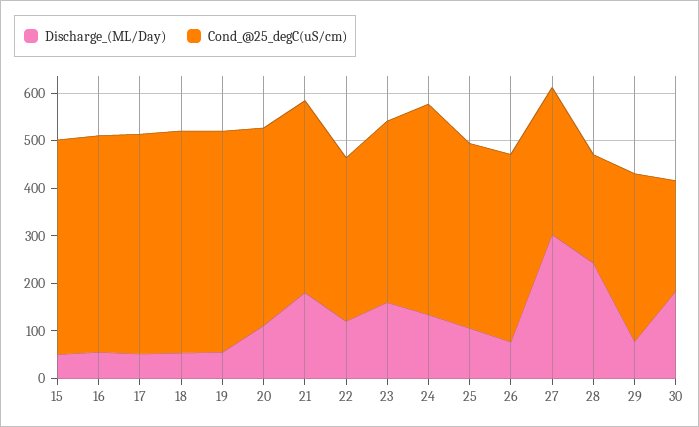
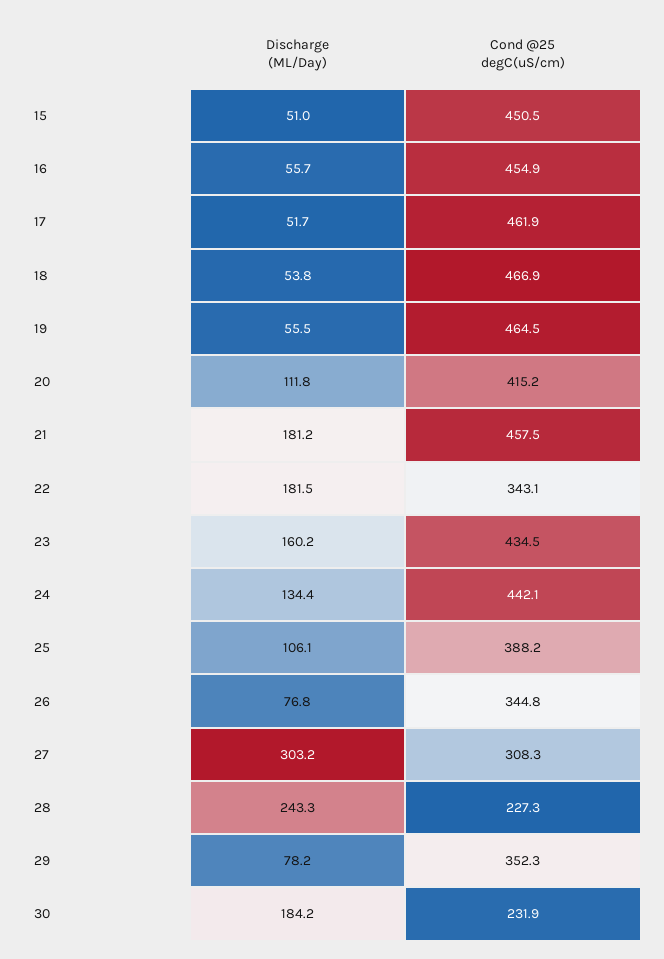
Cond_@25_degC(uS/cm), 21: 400 -> 457.5
Discharge_(ML/Day), 22: 120 -> 181.5
Cond_@25_degC(uS/cm), 23: 380 -> 434.5
Cond_@25_degC(uS/cm), 26: 400 -> 344.8

